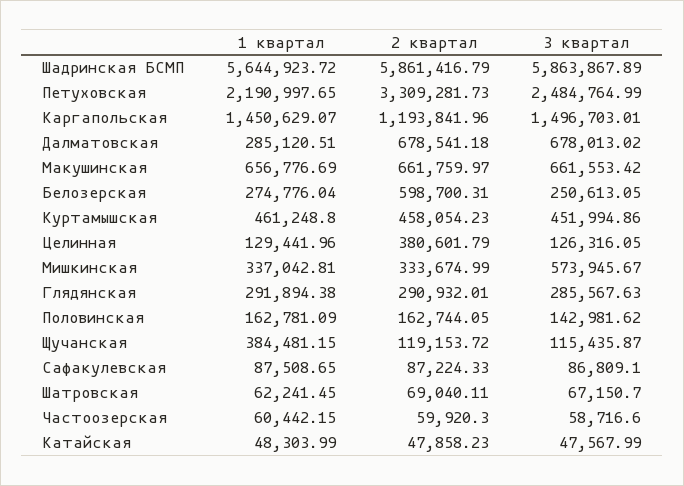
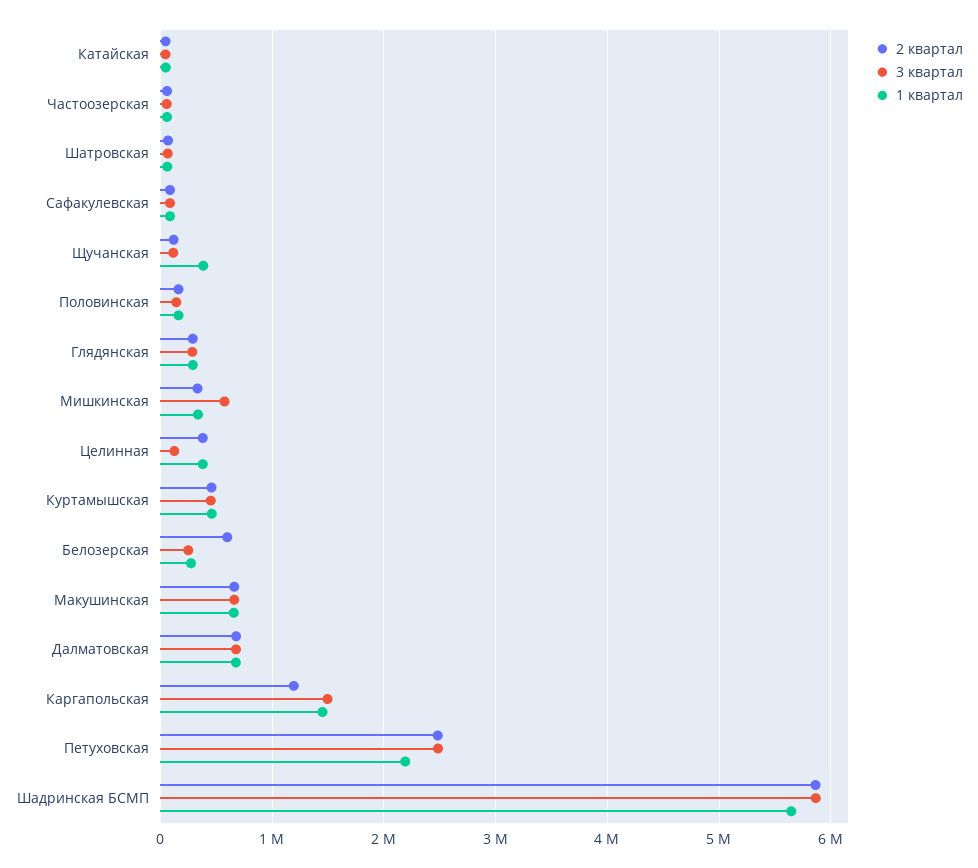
2 квартал, Петуховская: 3309281.73 -> 2500000
1 квартал, Далматовская: 285120.51 -> 700000
1 квартал, Целинная: 129441.96 -> 400000

